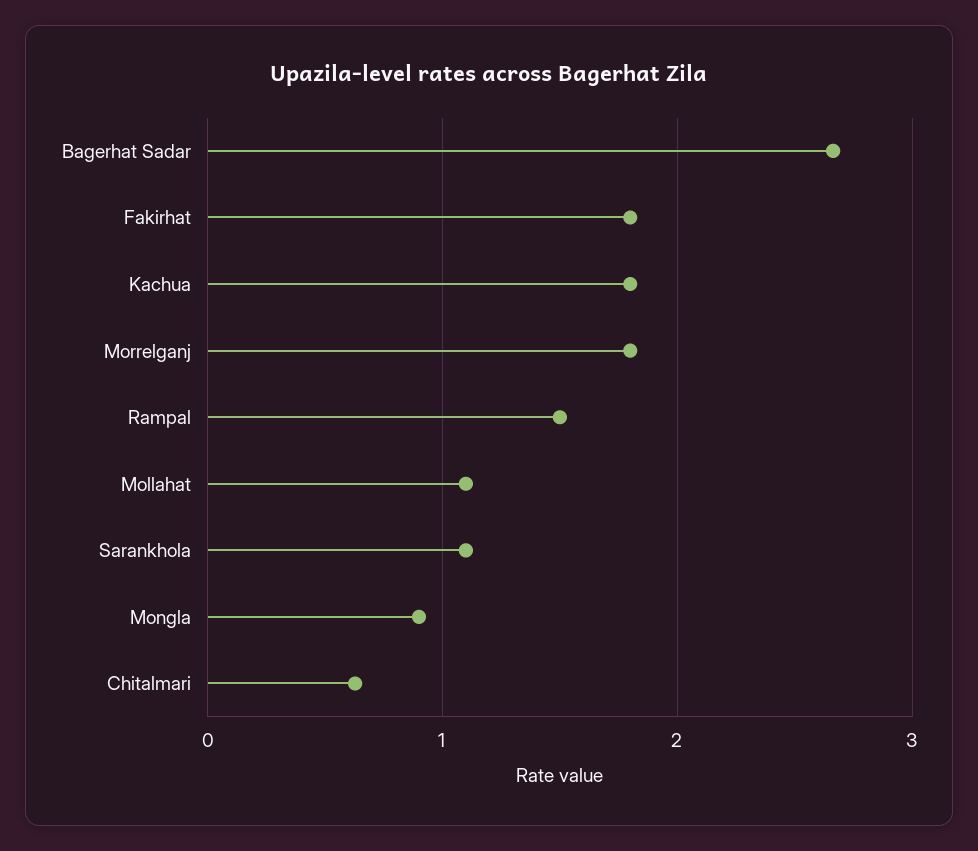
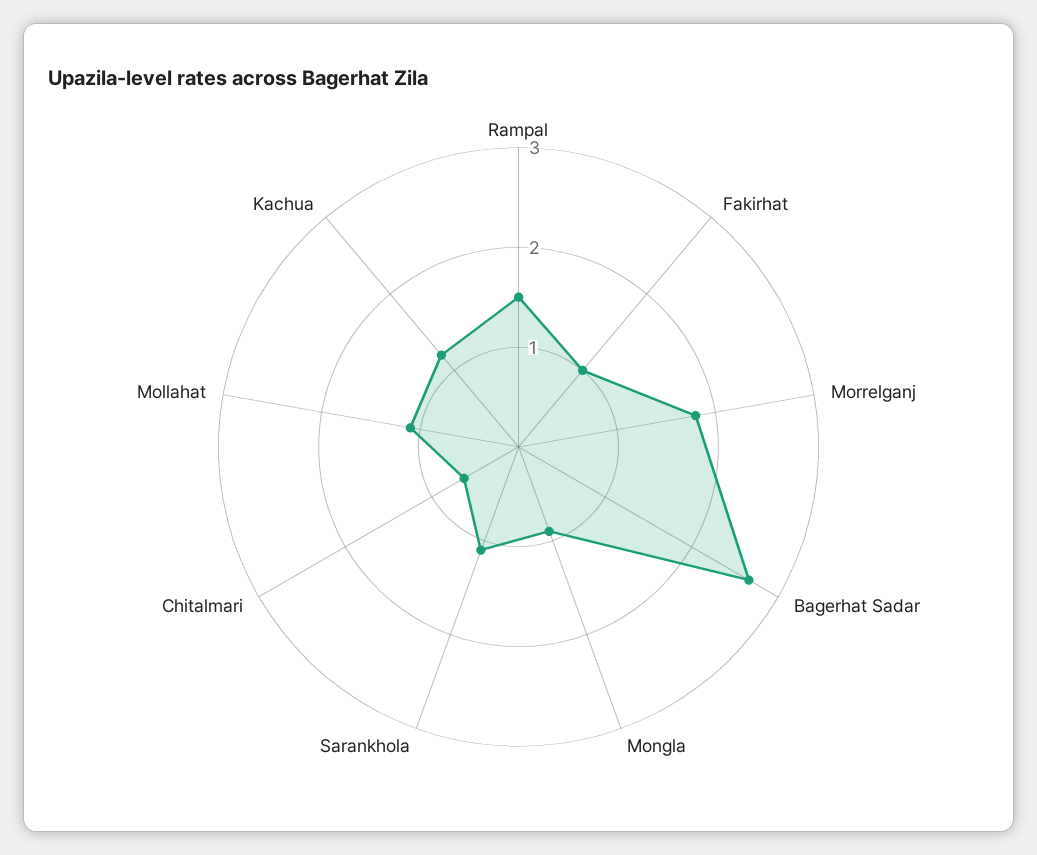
Fakirhat: 1.8 -> 1
Kachua: 1.8 -> 1.2

